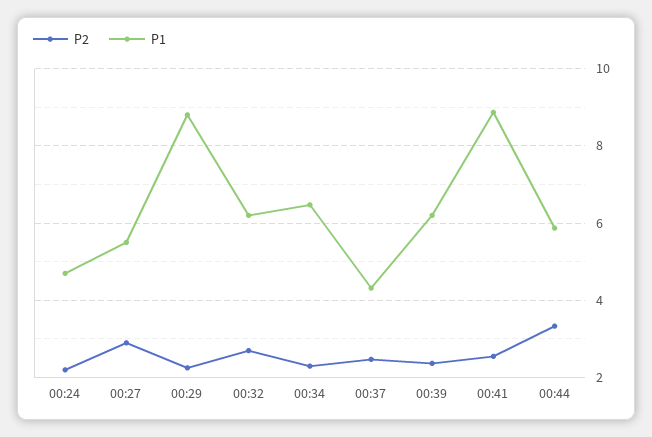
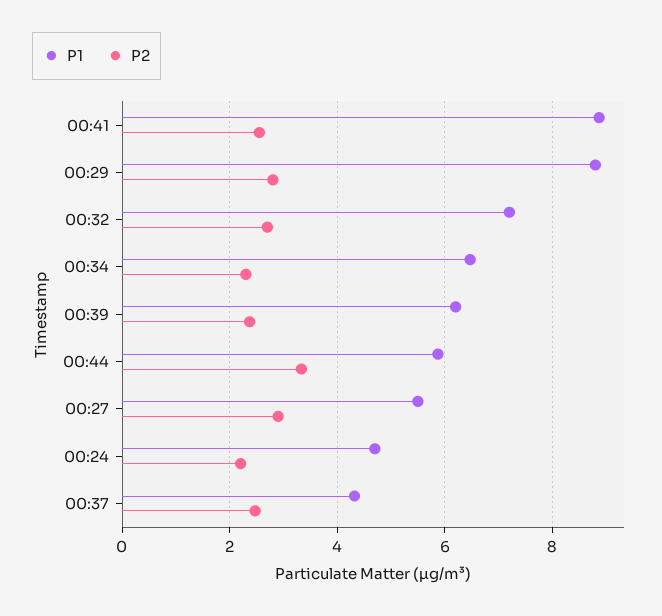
P2, 00:29: 2.2 -> 2.8
P1, 00:32: 6.2 -> 7.2

